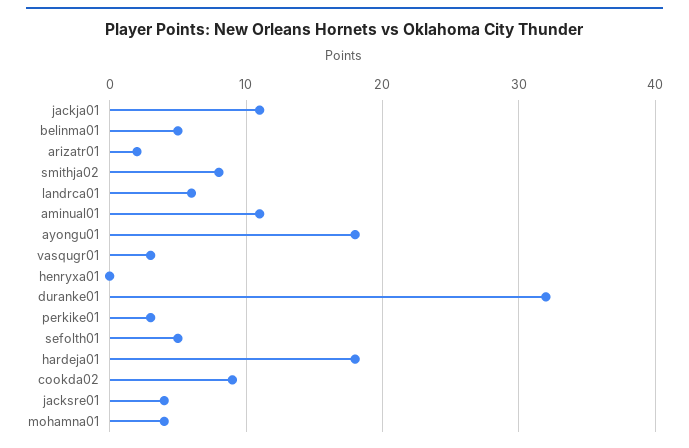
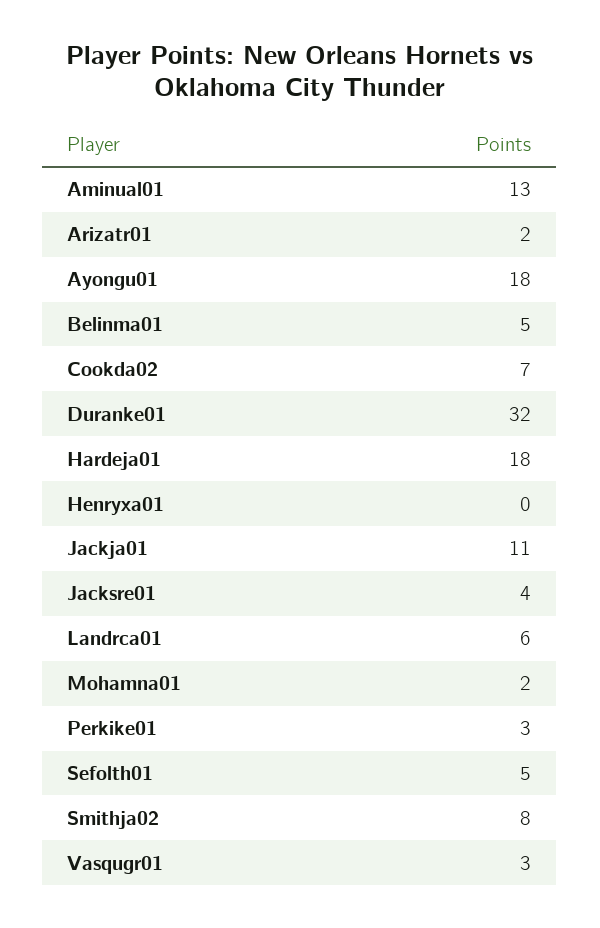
aminual01: 11 -> 13
cookda02: 9 -> 7
mohamna01: 4 -> 2

